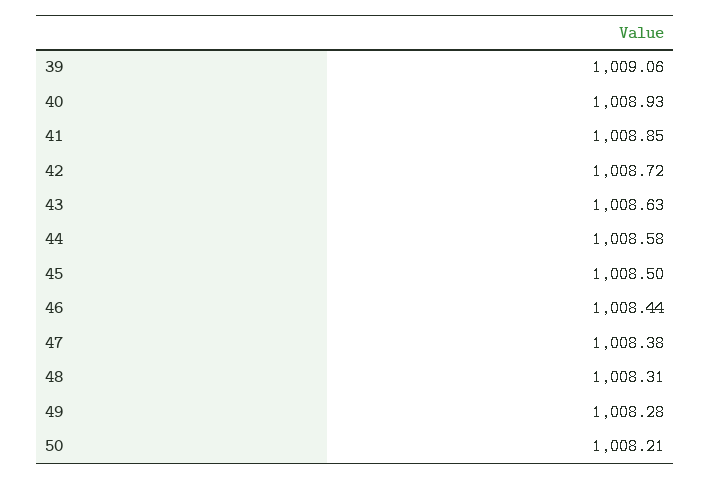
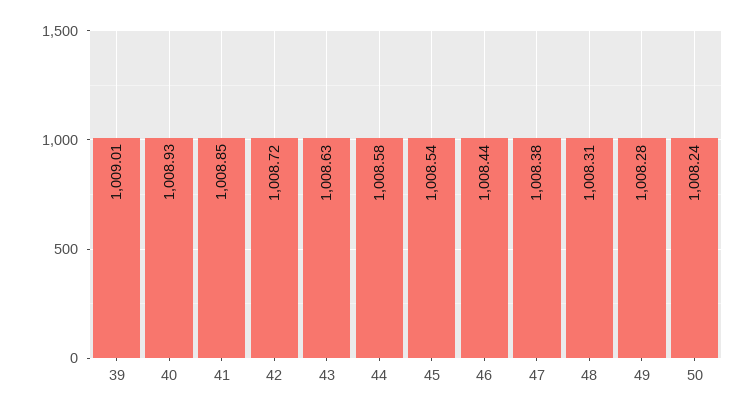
39: 1009.06 -> 1009.01
45: 1008.5 -> 1008.54
50: 1008.21 -> 1008.24

